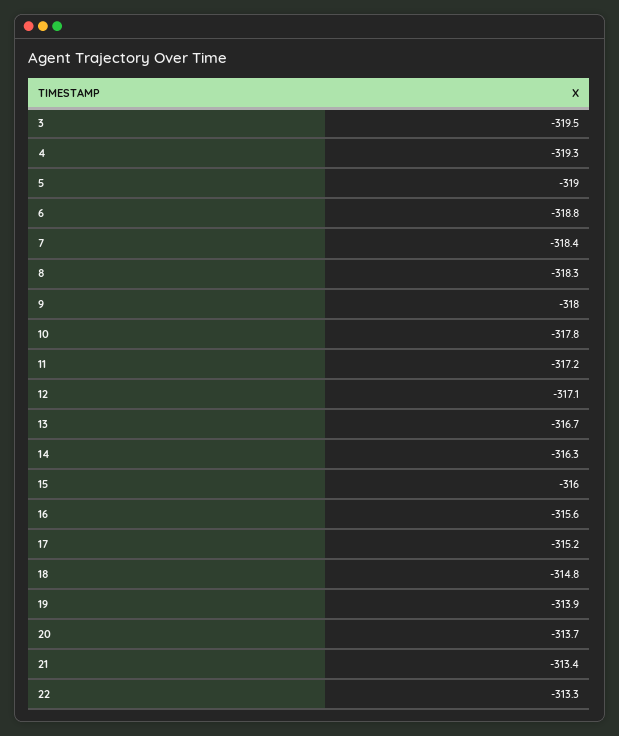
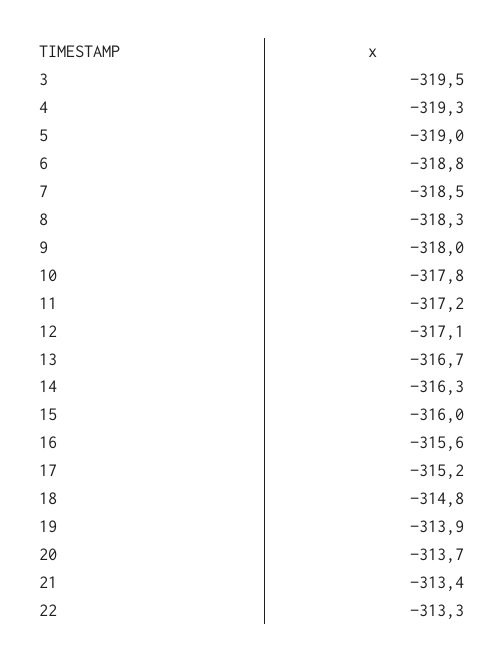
7: -318.4 -> -318.5

